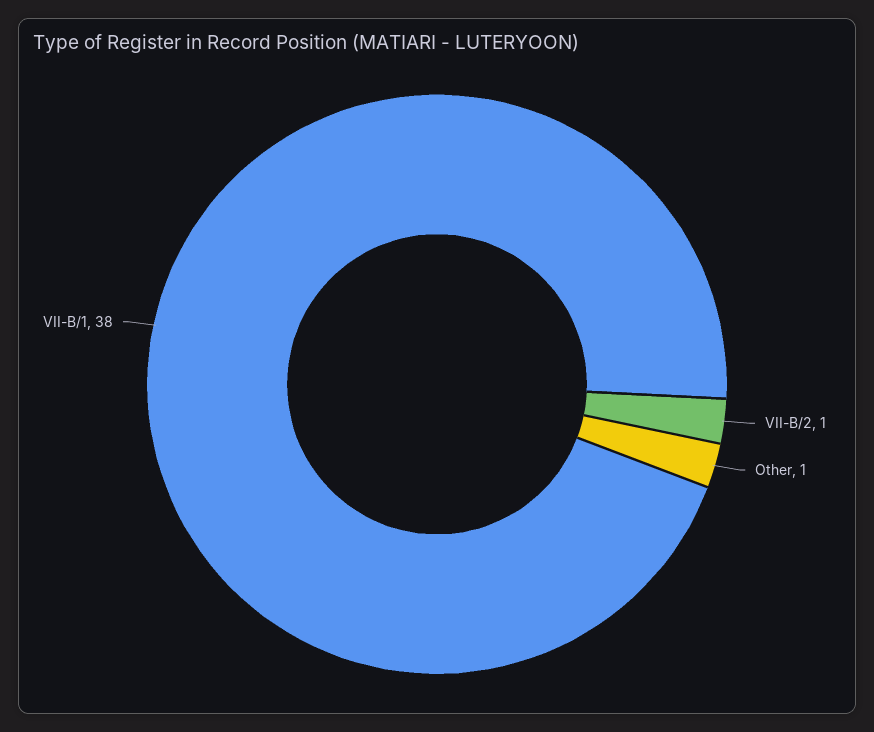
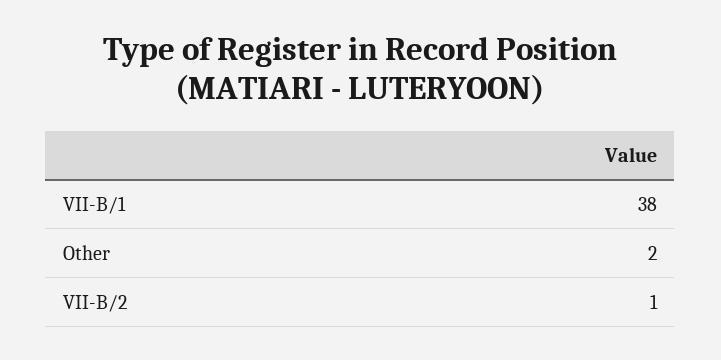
Other: 1 -> 2

